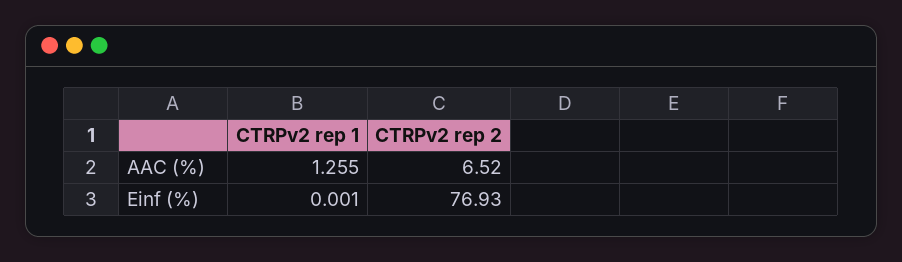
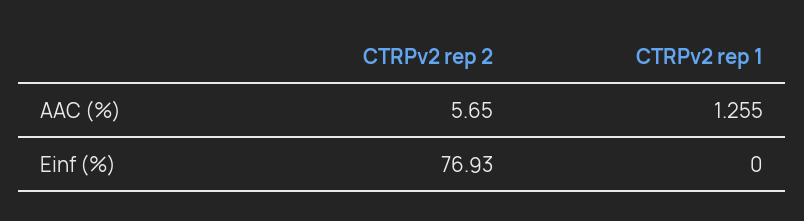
CTRPv2 rep 2, AAC (%): 6.52 -> 5.65
CTRPv2 rep 1, Einf (%): 0.001 -> 0

